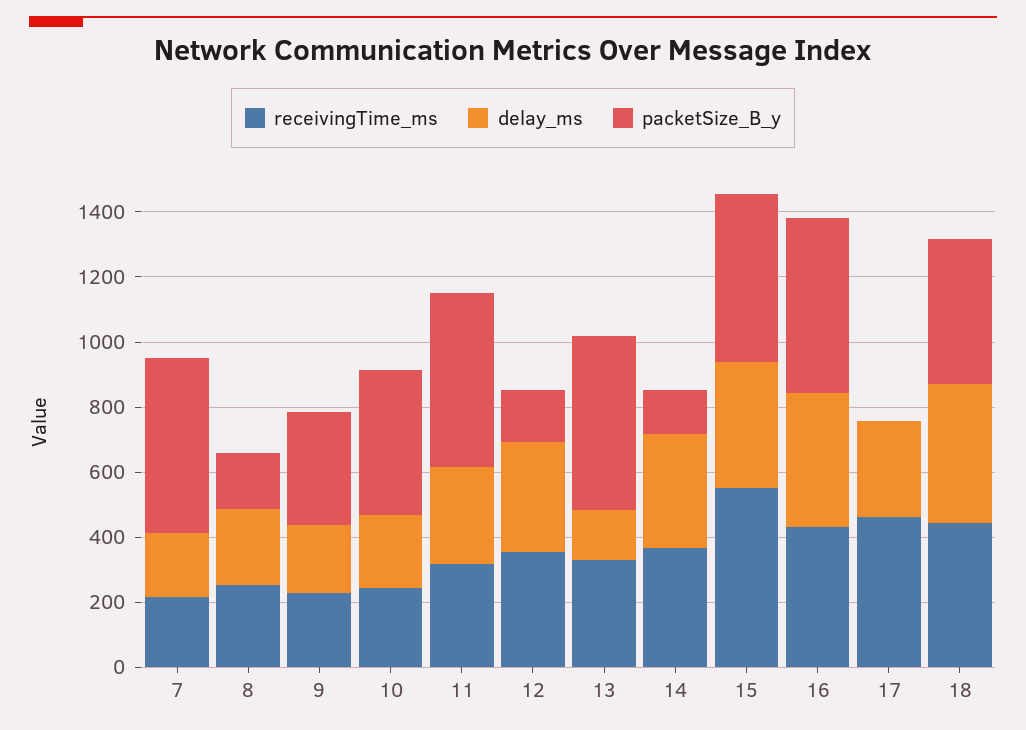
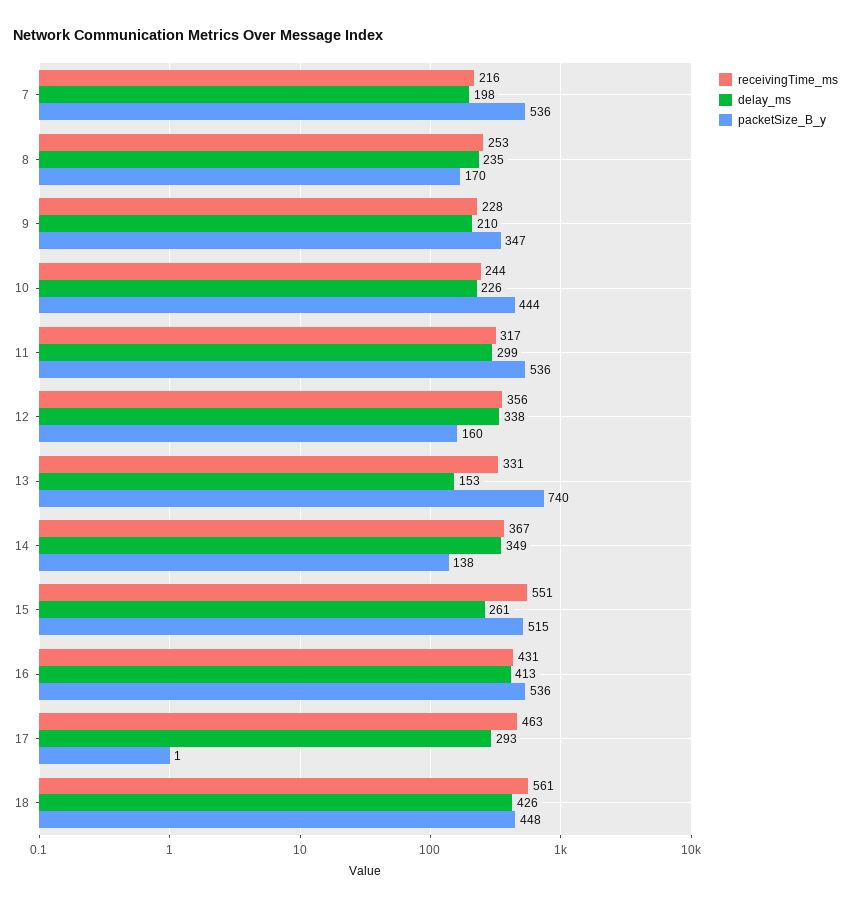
packetSize_B_y, 13: 550 -> 740
delay_ms, 15: 400 -> 261
receivingTime_ms, 18: 450 -> 561

